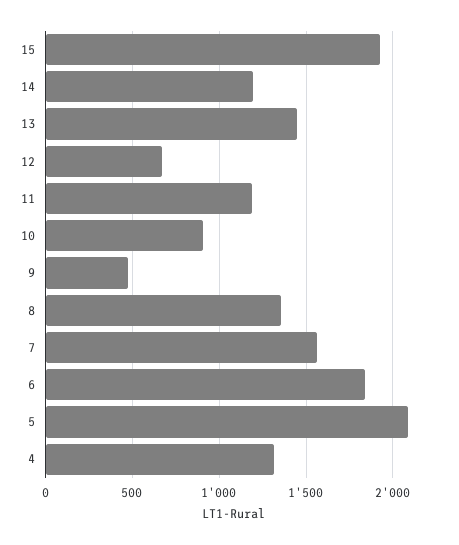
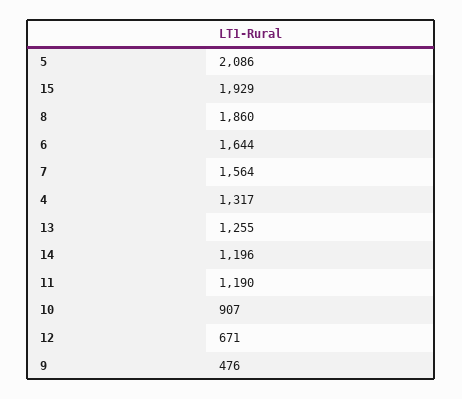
13: 1450 -> 1255
8: 1350 -> 1860
6: 1850 -> 1644

